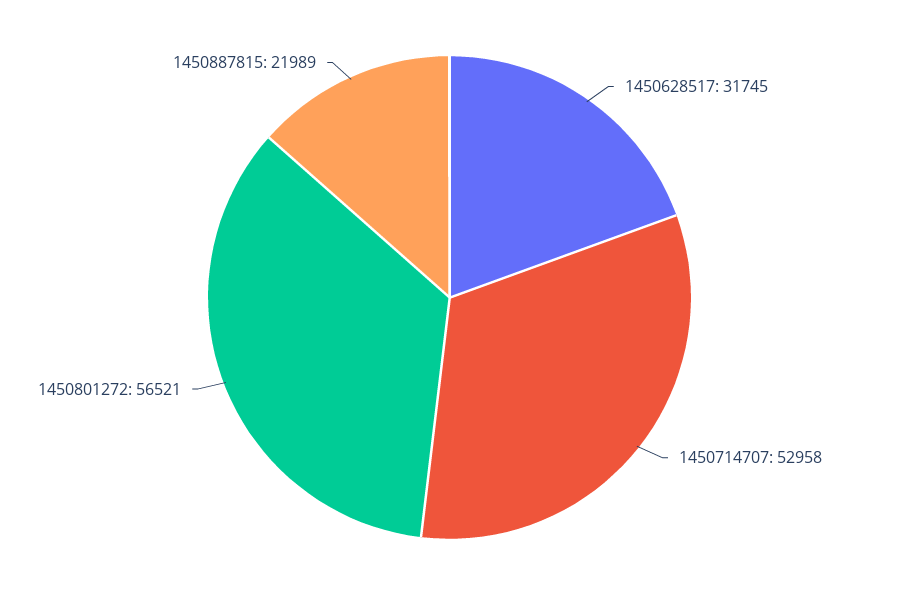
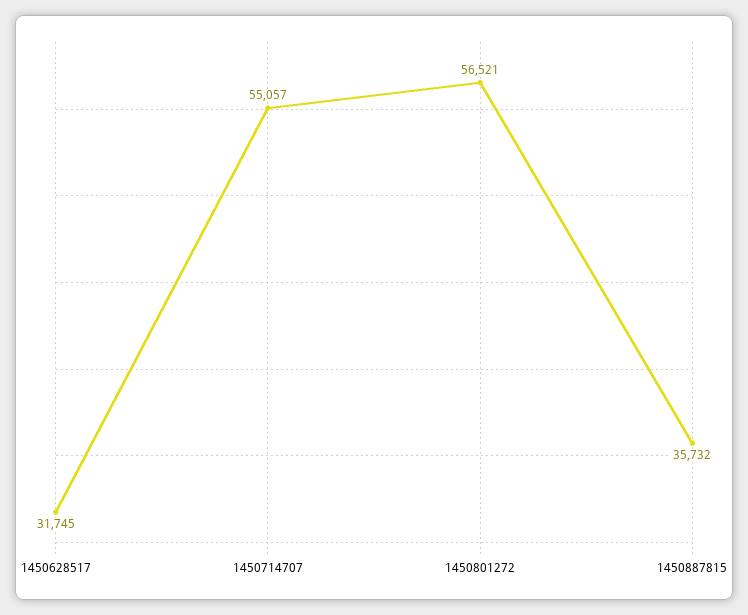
1450714707: 52958 -> 55057
1450887815: 21989 -> 35732

